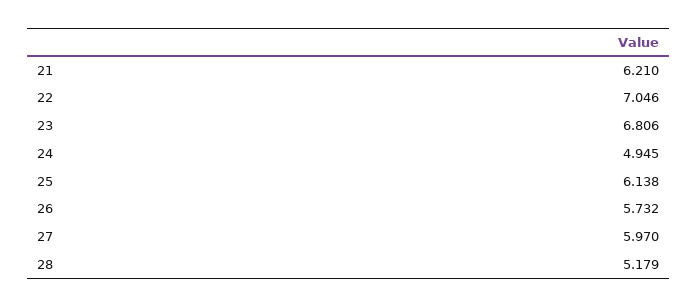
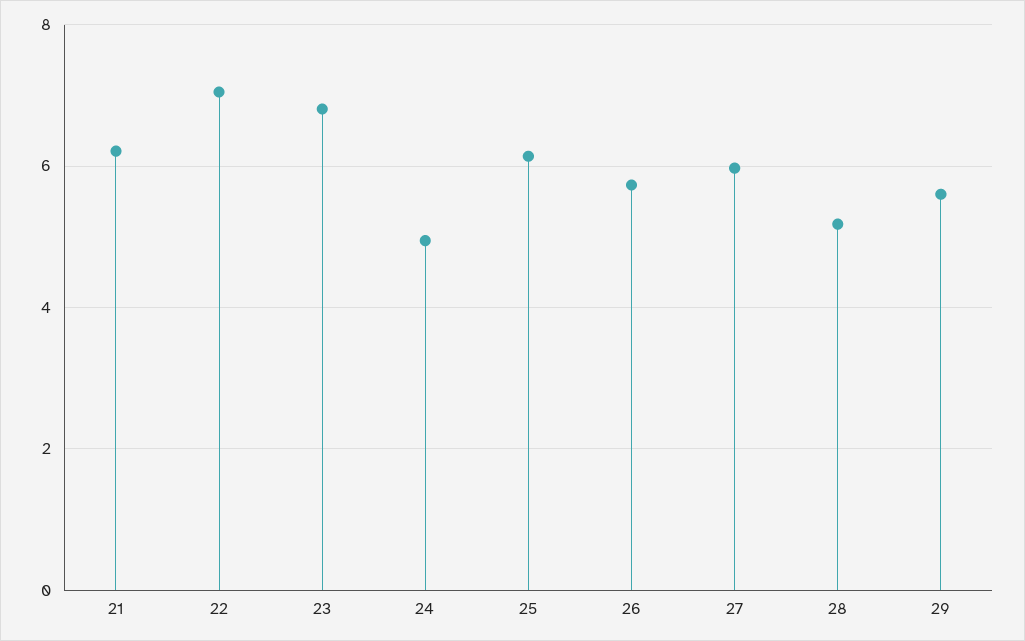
29: none -> 5.6

